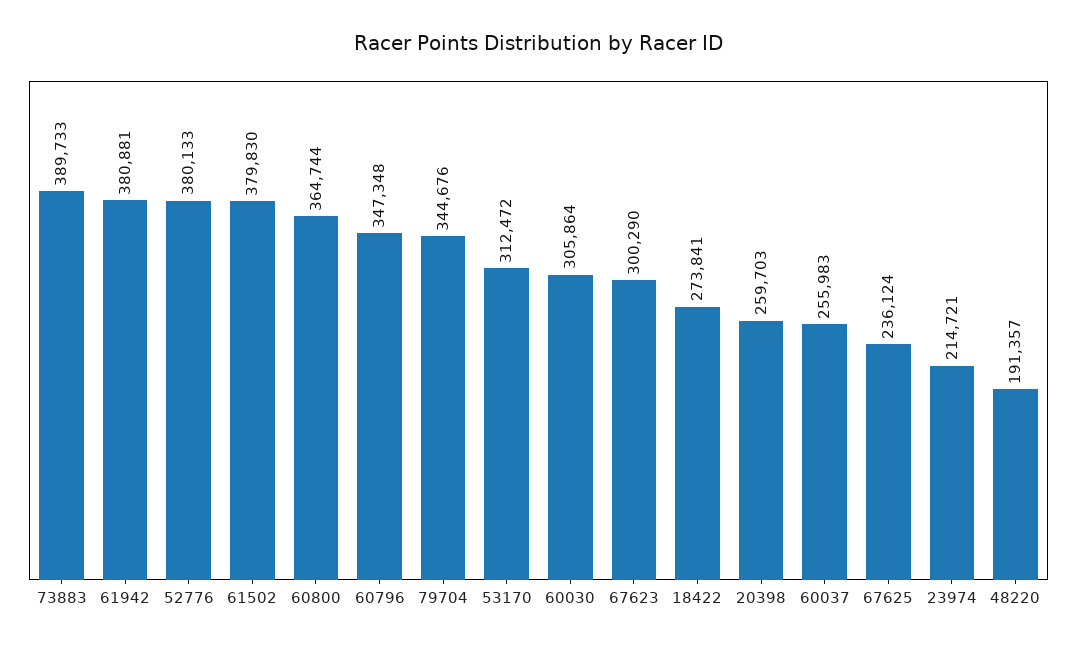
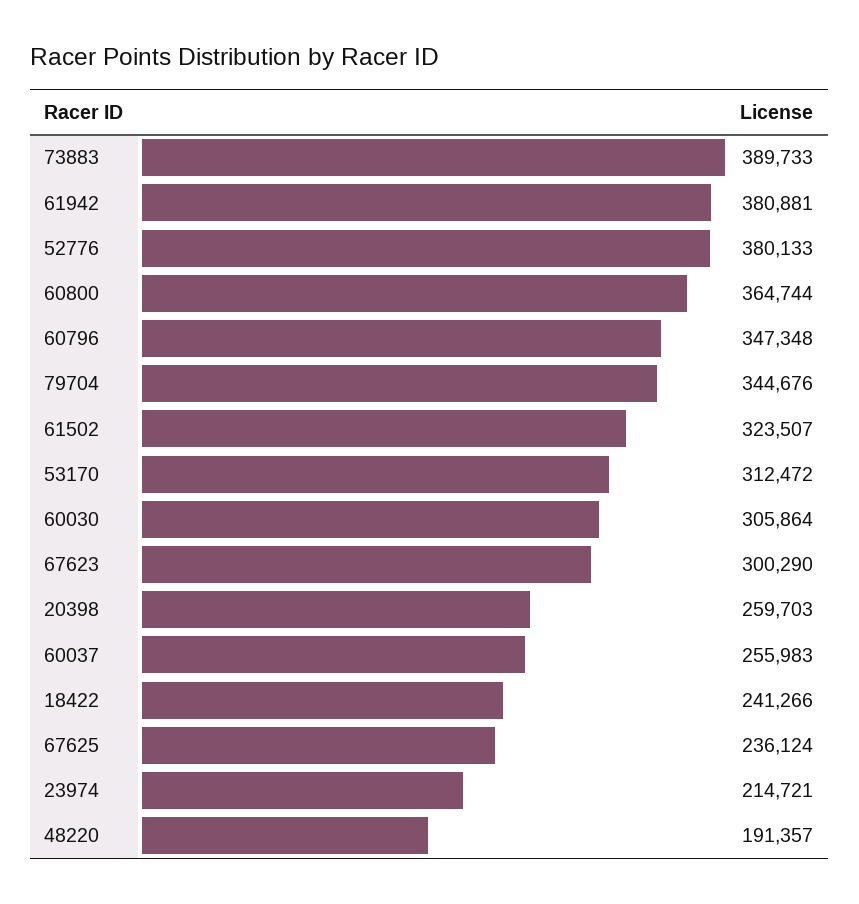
61502: 379830 -> 323507
18422: 273841 -> 241266

